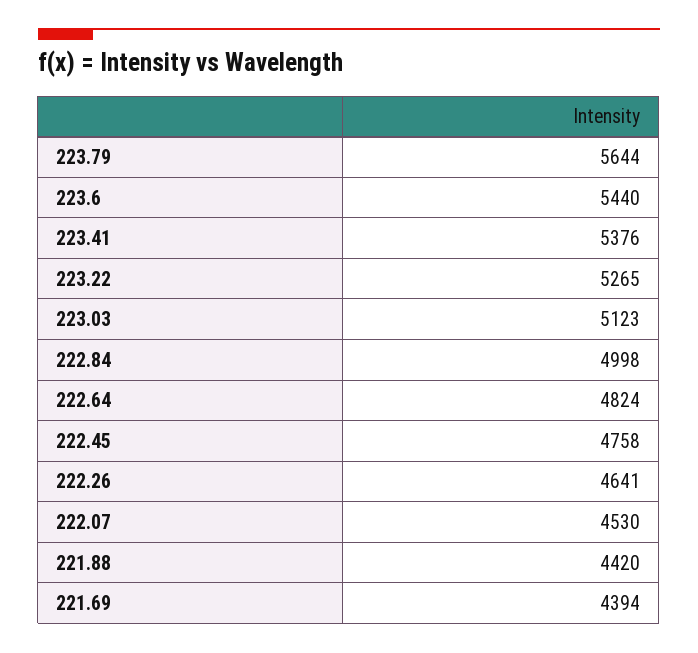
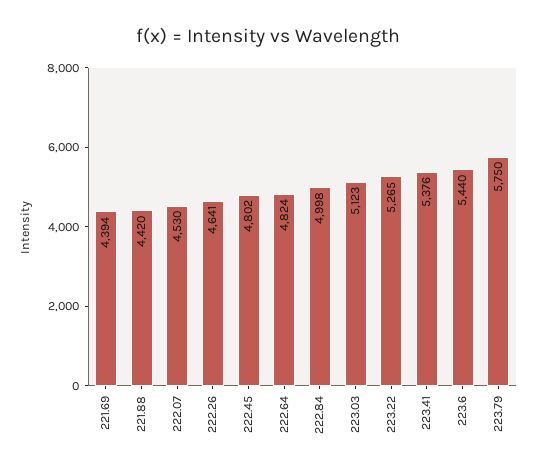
223.79: 5644 -> 5750
222.45: 4758 -> 4802

